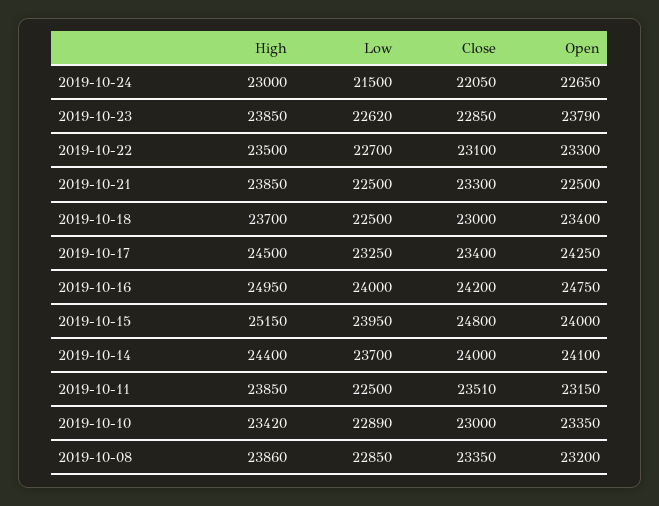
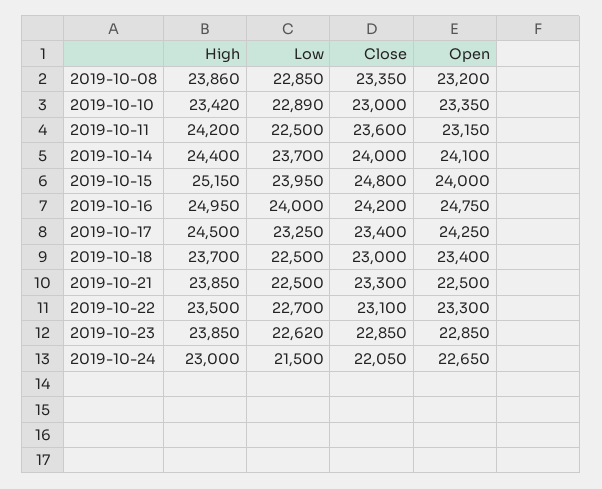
Open, 2019-10-23: 23790 -> 22850
High, 2019-10-11: 23850 -> 24200
Close, 2019-10-11: 23510 -> 23600

